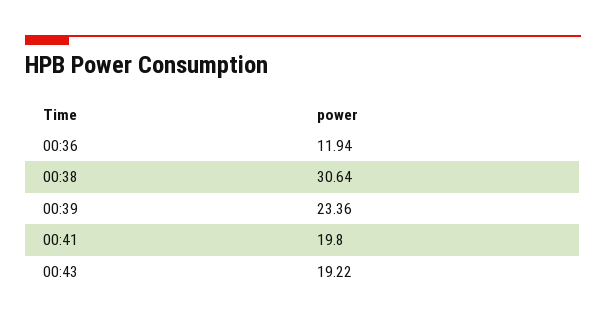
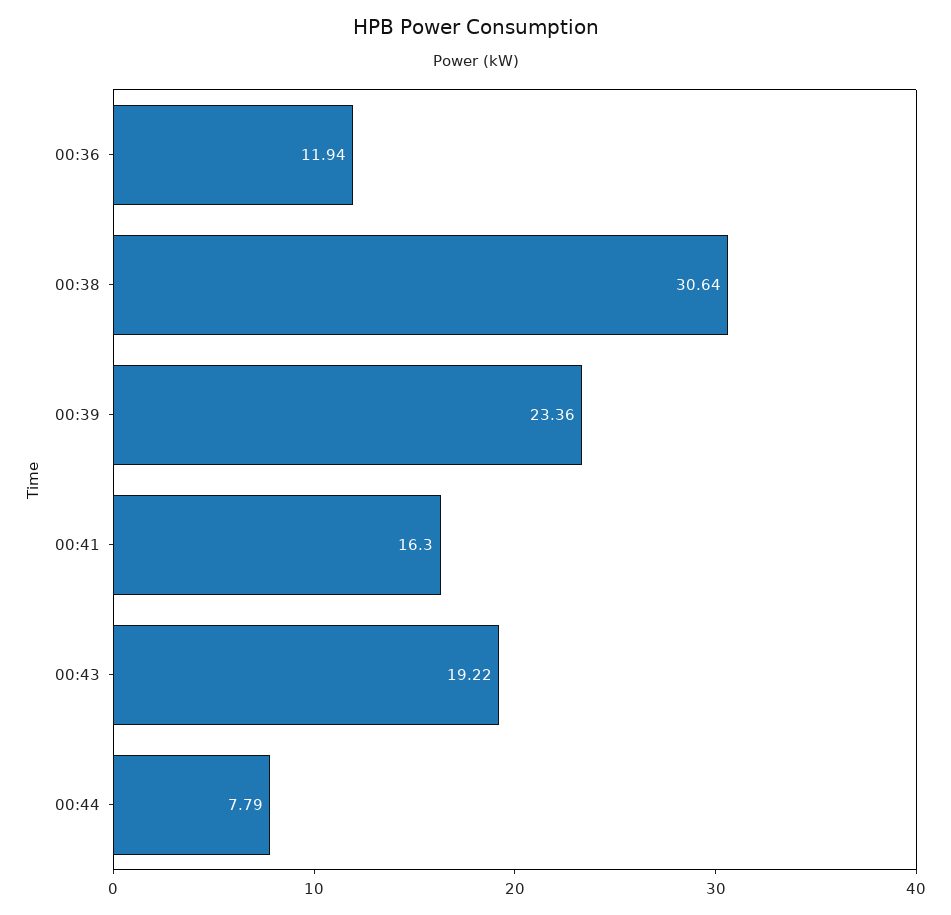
00:41: 19.8 -> 16.3
00:44: none -> 7.79

